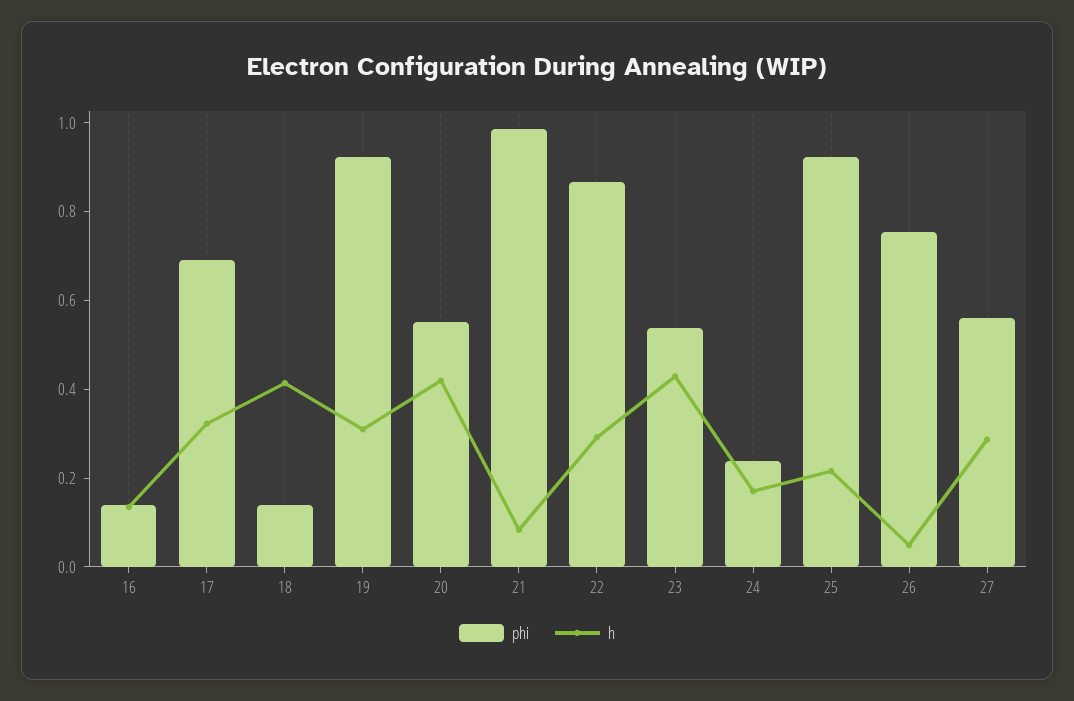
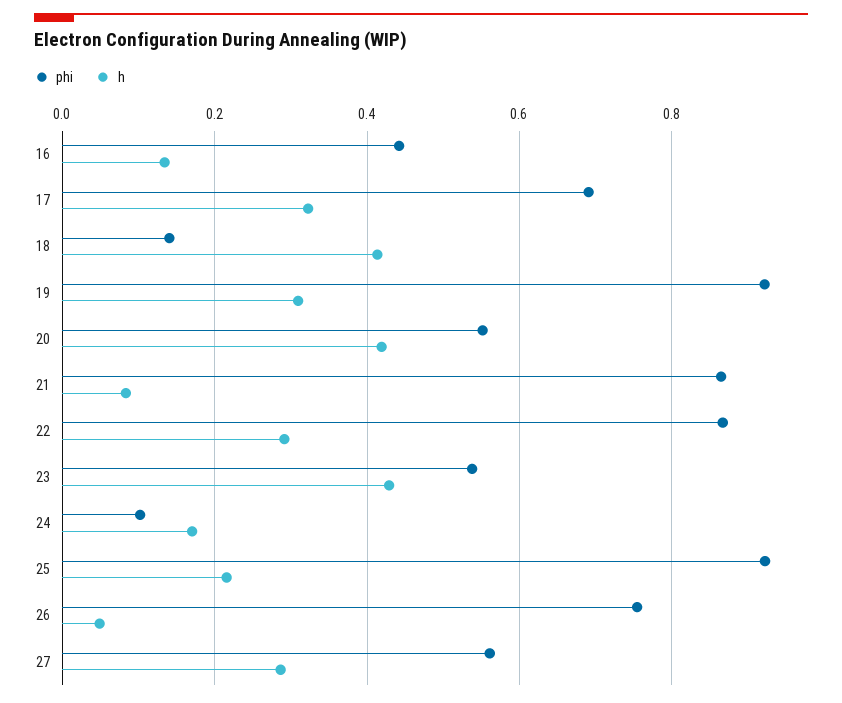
phi, 16: 0.15 -> 0.44
phi, 21: 1 -> 0.86
phi, 24: 0.25 -> 0.1

